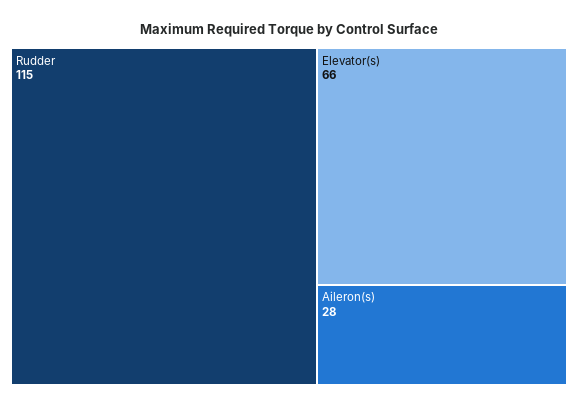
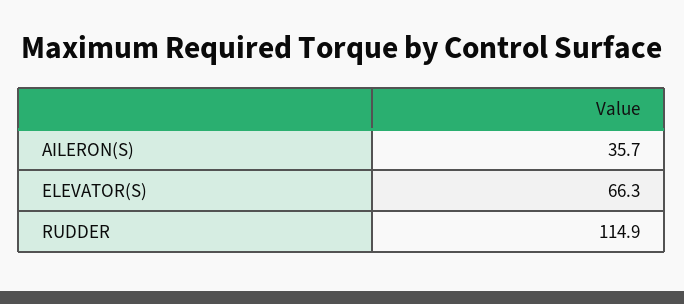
Aileron(s): 28 -> 35.7

